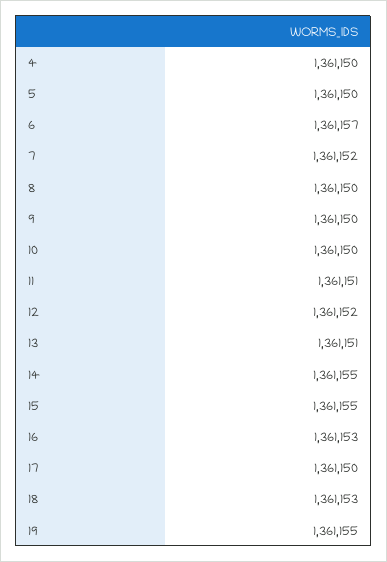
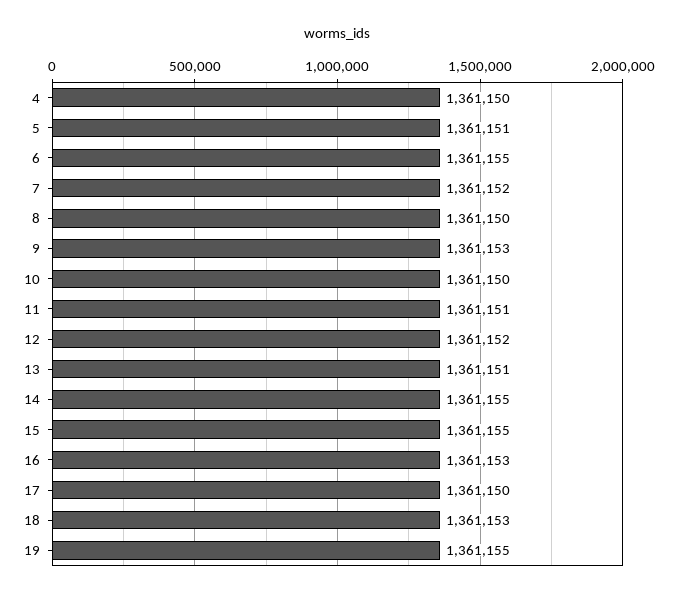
5: 1361150 -> 1361151
6: 1361157 -> 1361155
9: 1361150 -> 1361153

